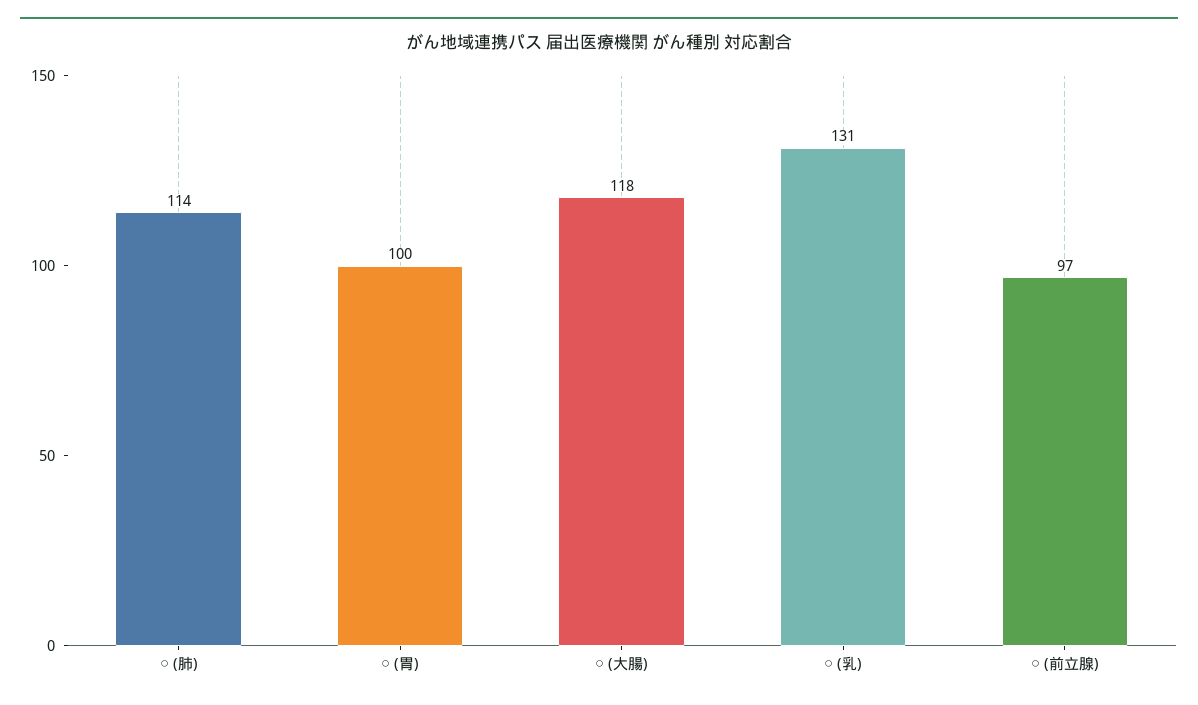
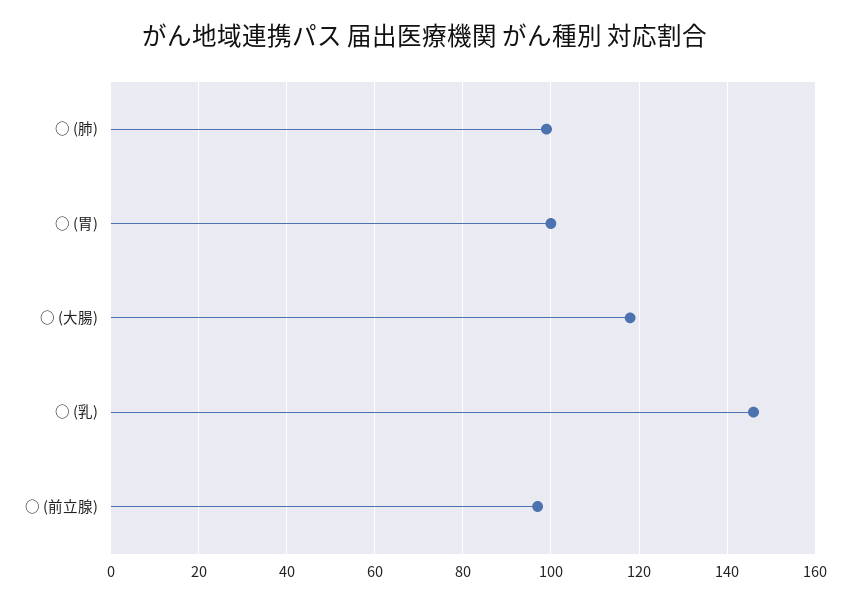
○ (肺): 114 -> 100
○ (乳): 131 -> 145

